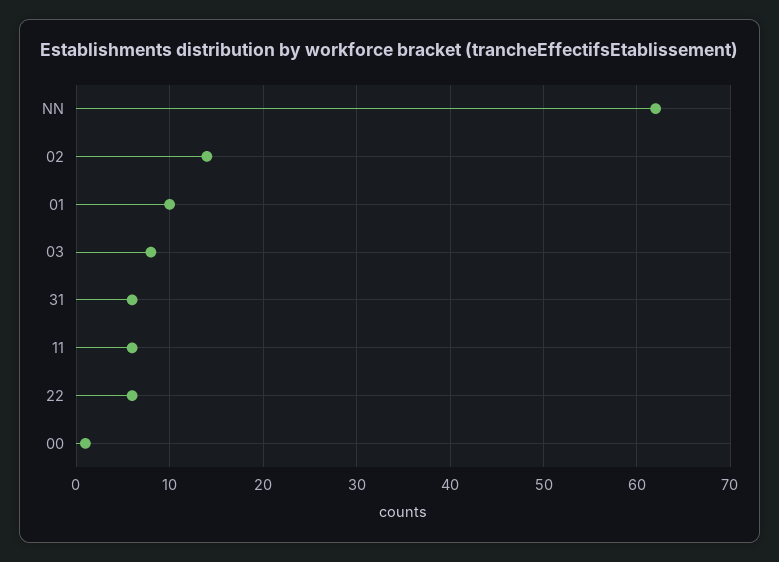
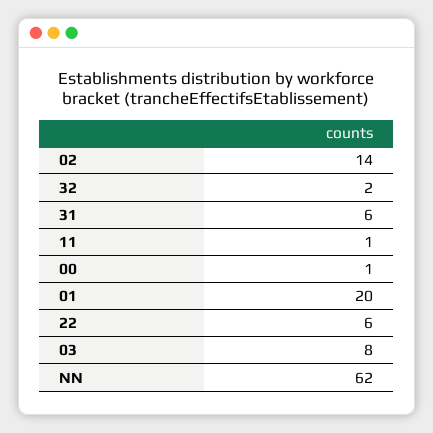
01: 10 -> 20
11: 6 -> 1
32: none -> 2

